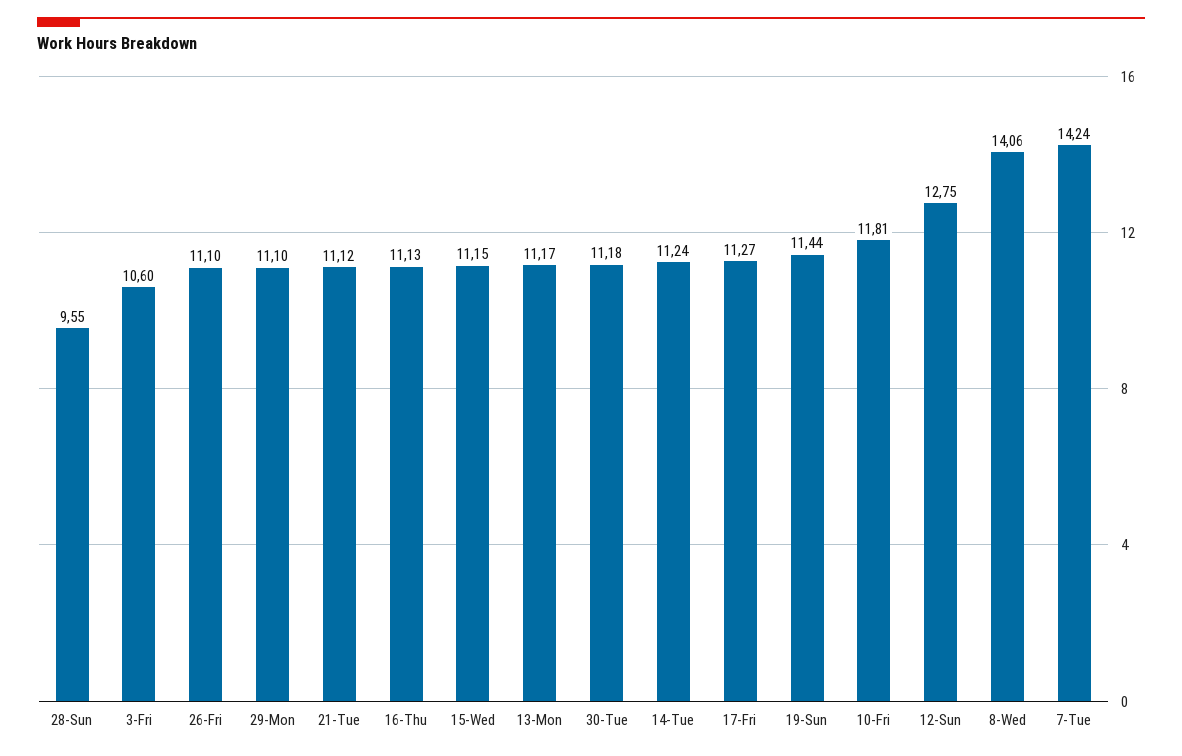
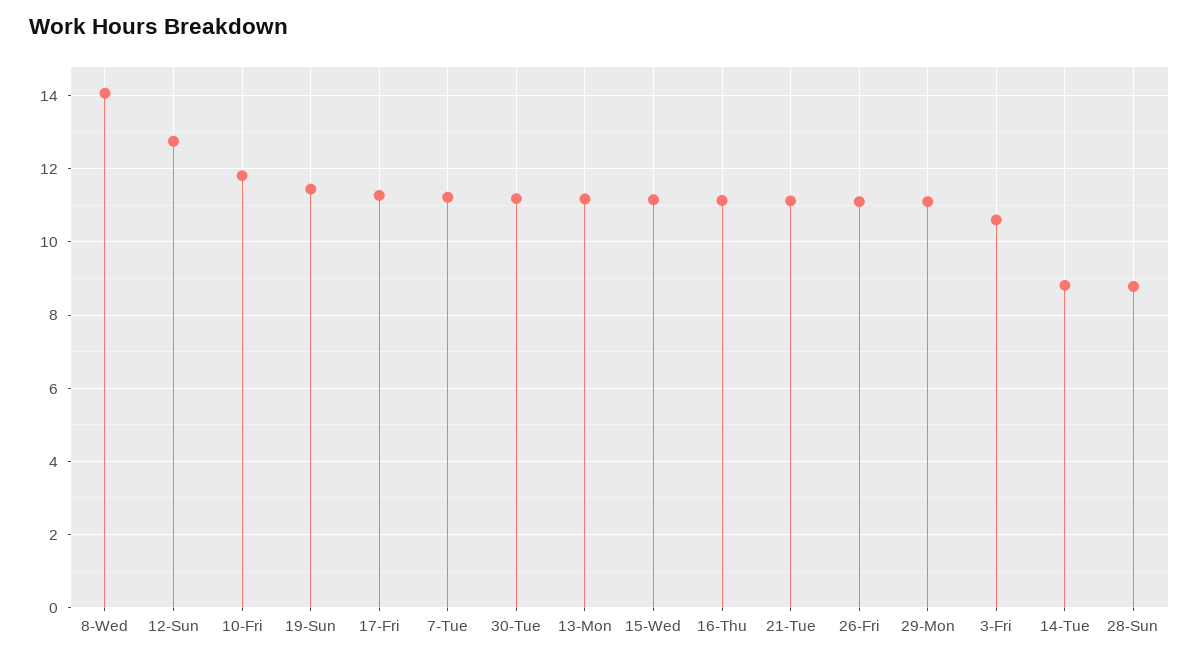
28-Sun: 9.55 -> 8.8
14-Tue: 11.24 -> 8.8
7-Tue: 14.24 -> 11.2

